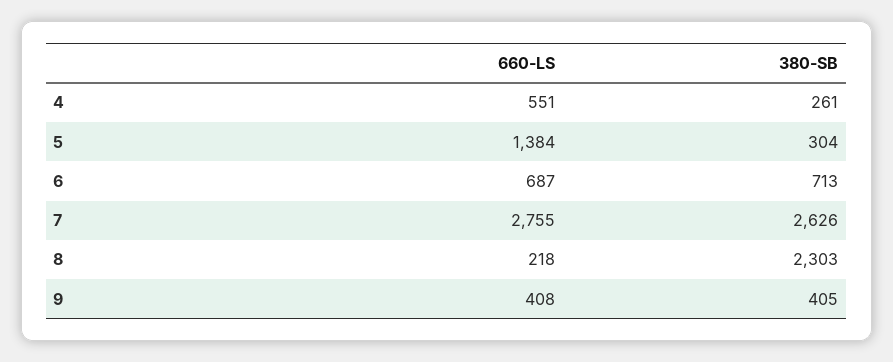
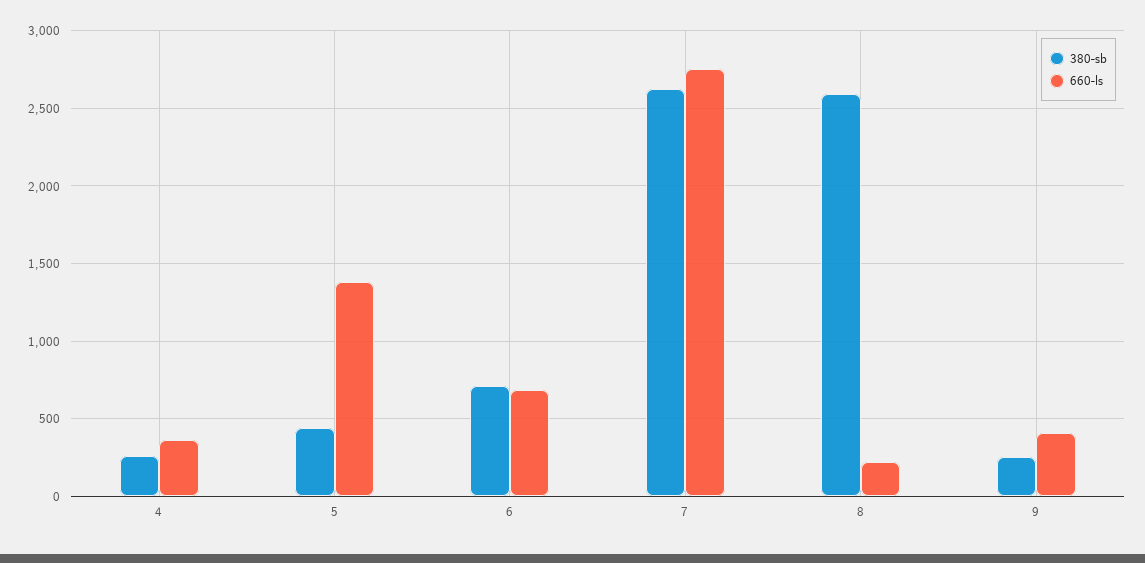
660-LS, 4: 551 -> 350
380-SB, 5: 304 -> 450
380-SB, 8: 2303 -> 2600
380-SB, 9: 405 -> 250

